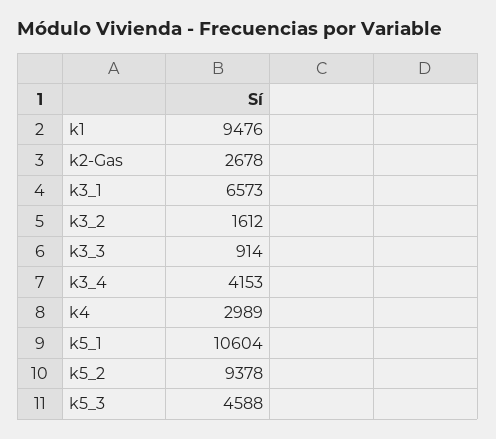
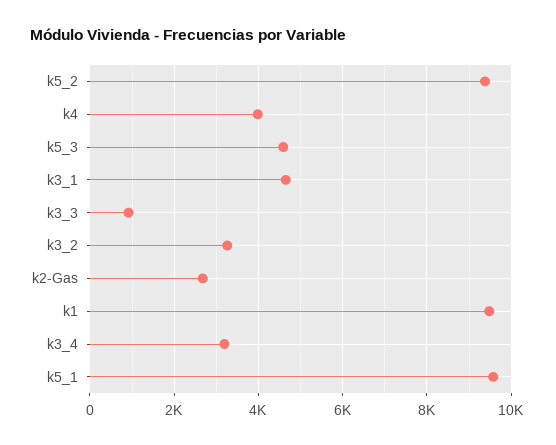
k3_1: 6573 -> 4600
k3_2: 1612 -> 3200
k3_4: 4153 -> 3200
k4: 2989 -> 4000
k5_1: 10604 -> 9600

